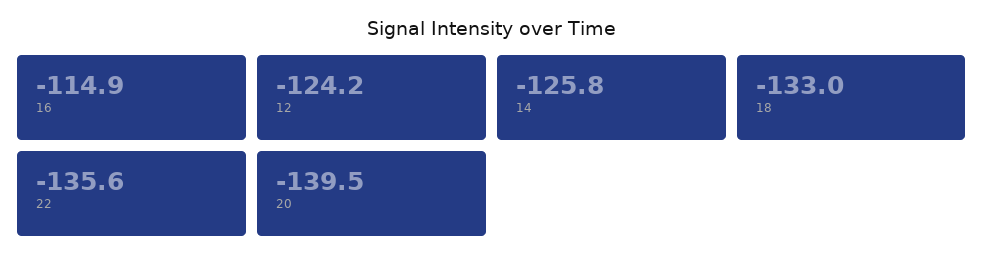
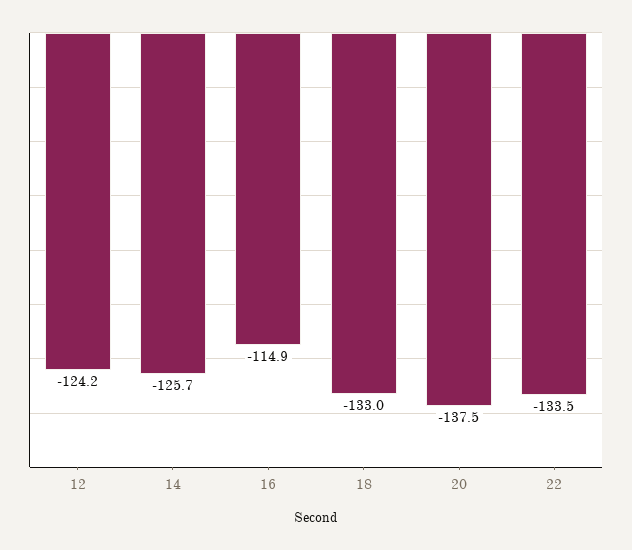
14: -125.8 -> -125.7
22: -135.6 -> -133.5
20: -139.5 -> -137.5

